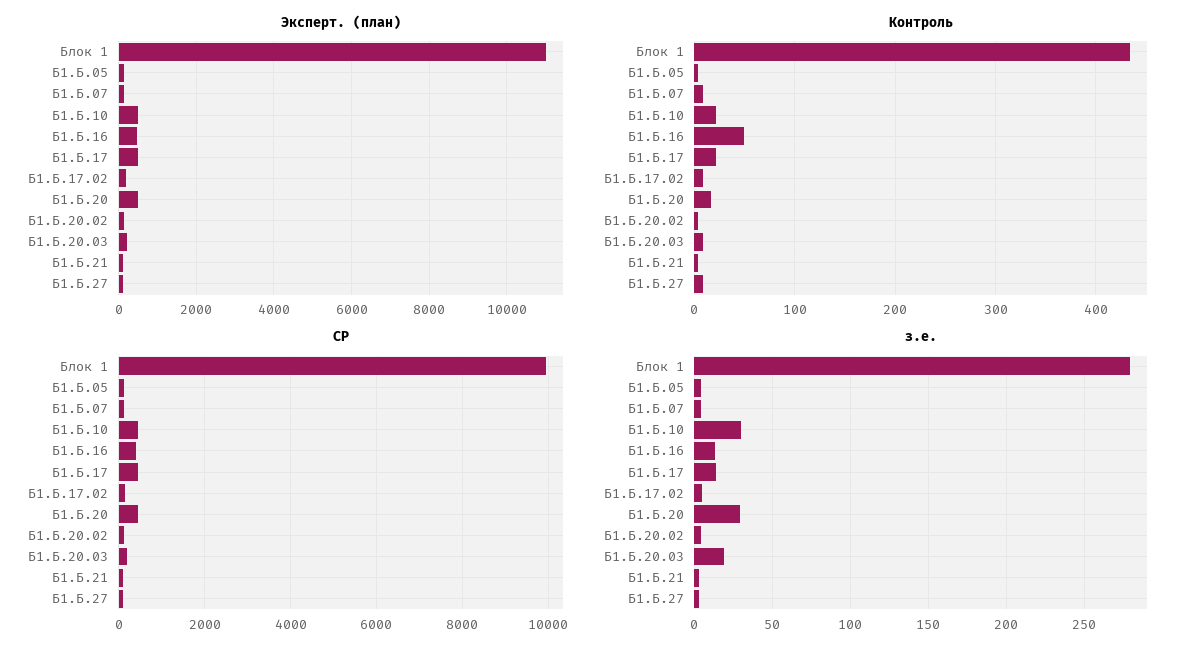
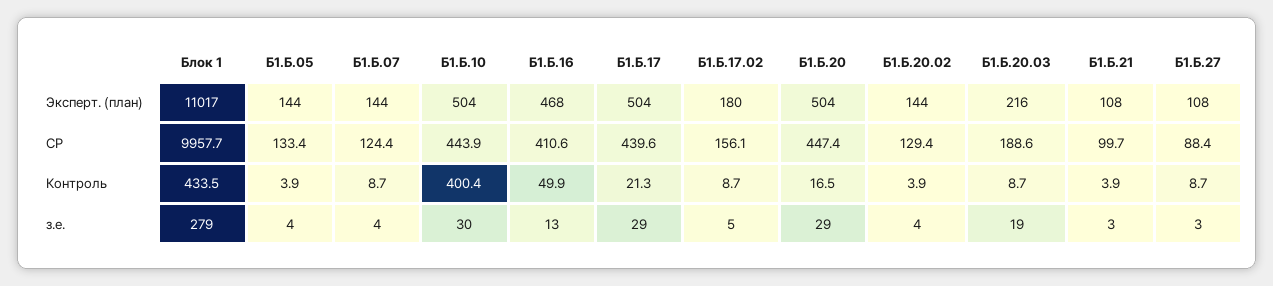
Контроль, Б1.Б.10: 20 -> 400.4
з.е., Б1.Б.17: 15 -> 29

